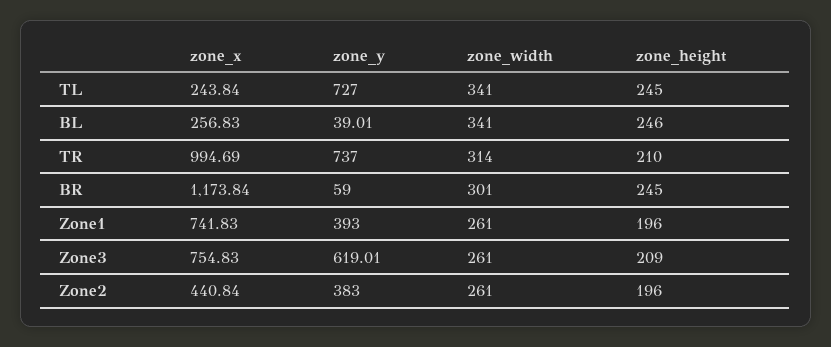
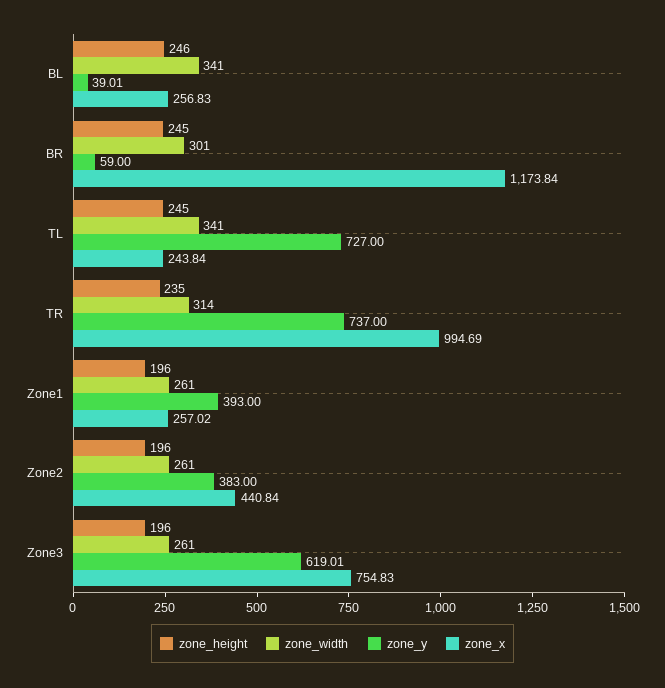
zone_height, TR: 210 -> 235
zone_x, Zone1: 741.83 -> 257.02
zone_height, Zone3: 209 -> 196

